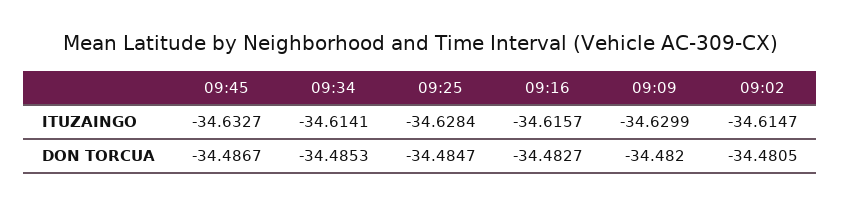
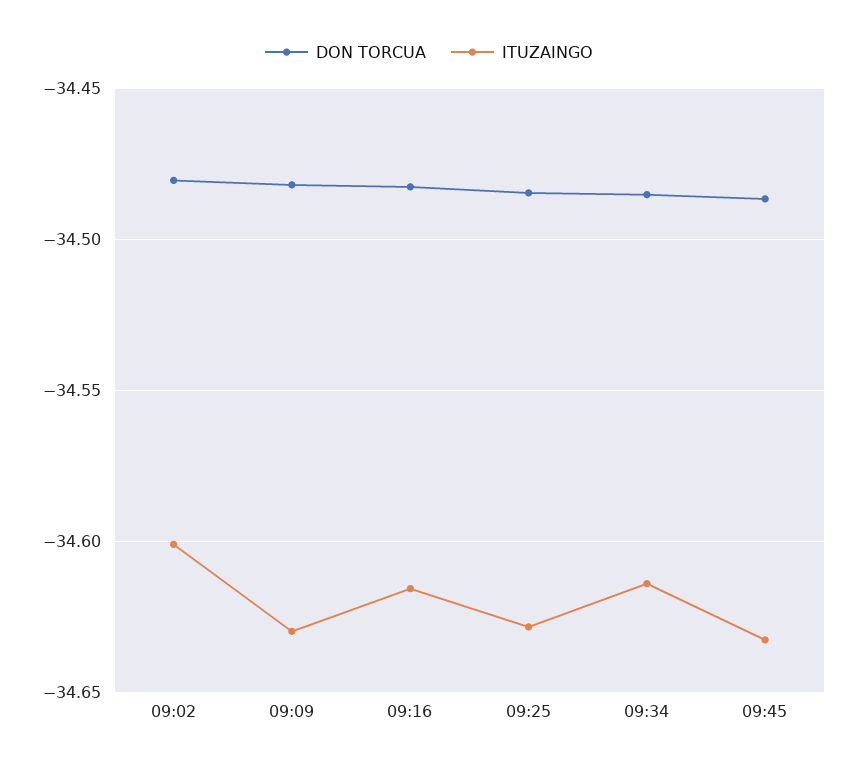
ITUZAINGO, 09:02: -34.6147 -> -34.6

